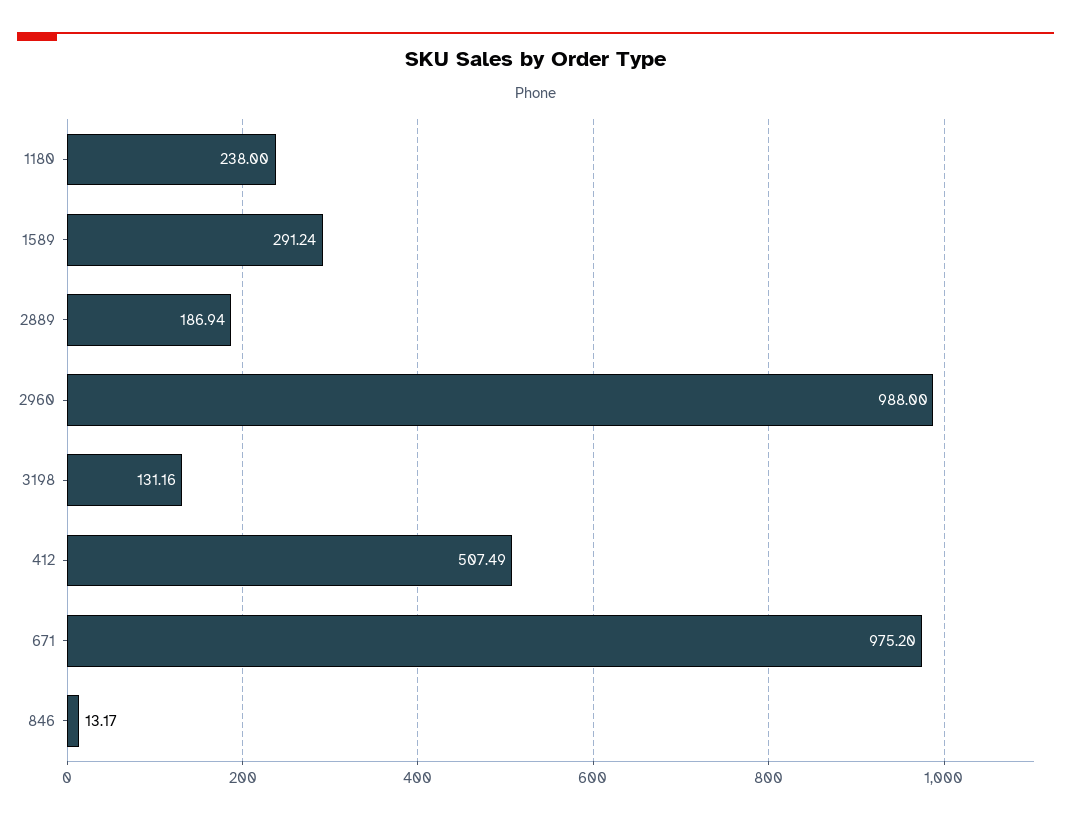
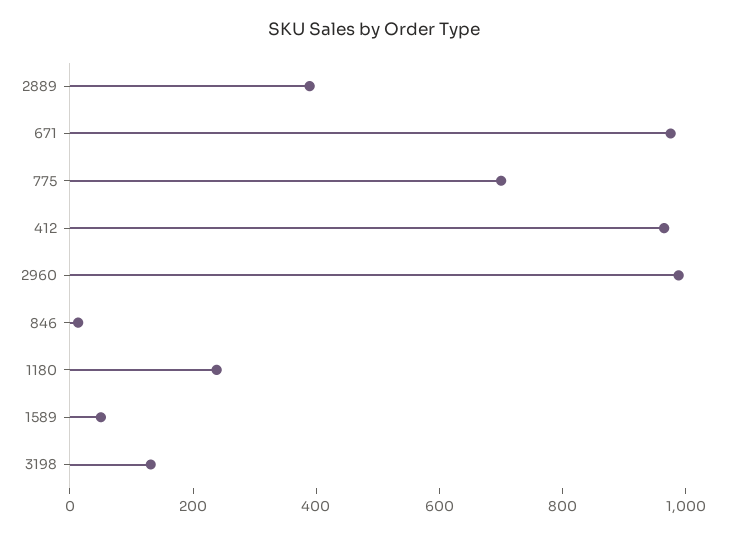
1589: 291.24 -> 50
2889: 186.94 -> 400
412: 507.49 -> 950
775: none -> 700

